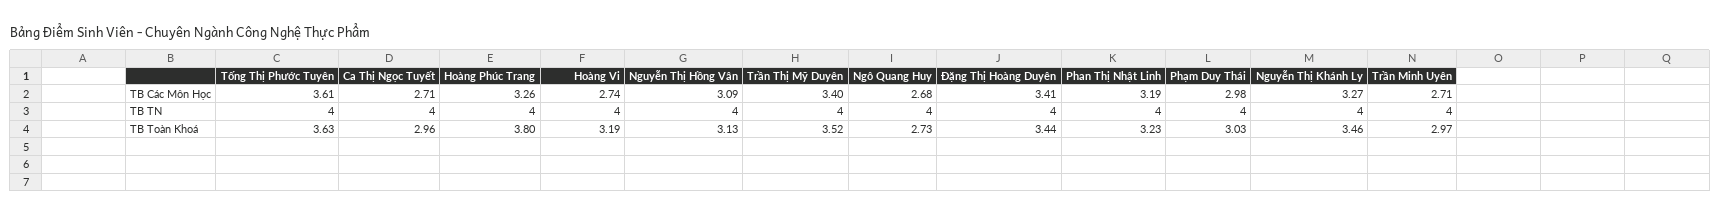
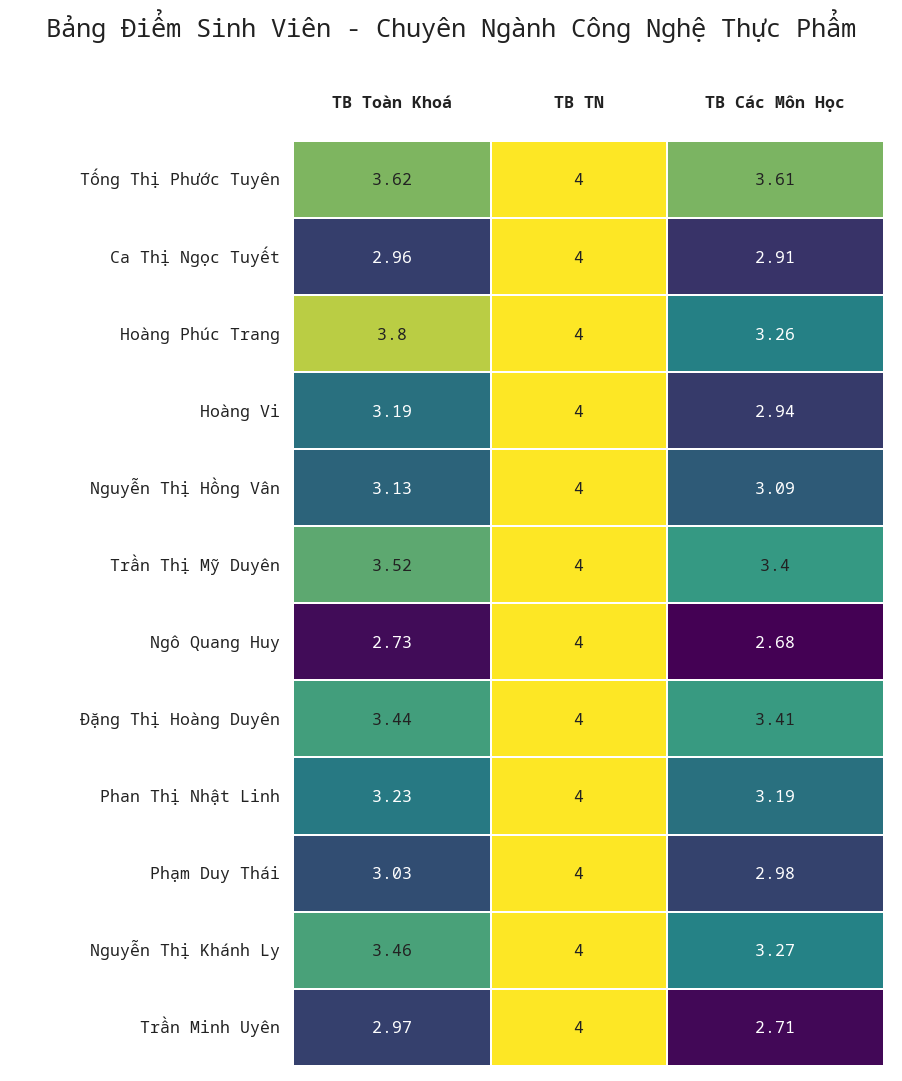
Ca Thị Ngọc Tuyết, TB Các Môn Học: 2.71 -> 2.91
Hoàng Vi, TB Các Môn Học: 2.74 -> 2.94
Tống Thị Phước Tuyên, TB Toàn Khoá: 3.63 -> 3.62

